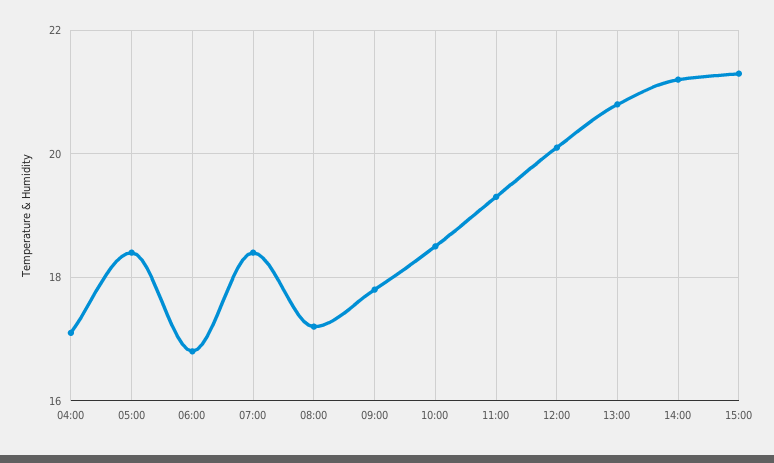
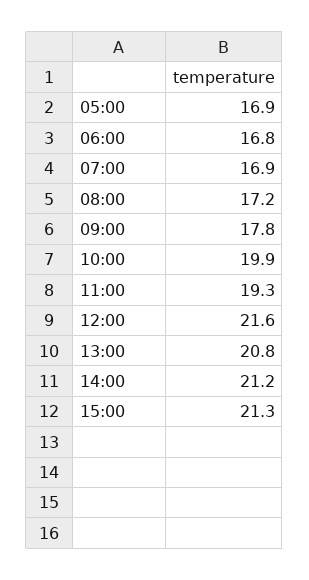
04:00: 17 -> none
05:00: 18.5 -> 16.9
07:00: 18.5 -> 16.9
10:00: 18.5 -> 19.9
12:00: 20 -> 21.6

